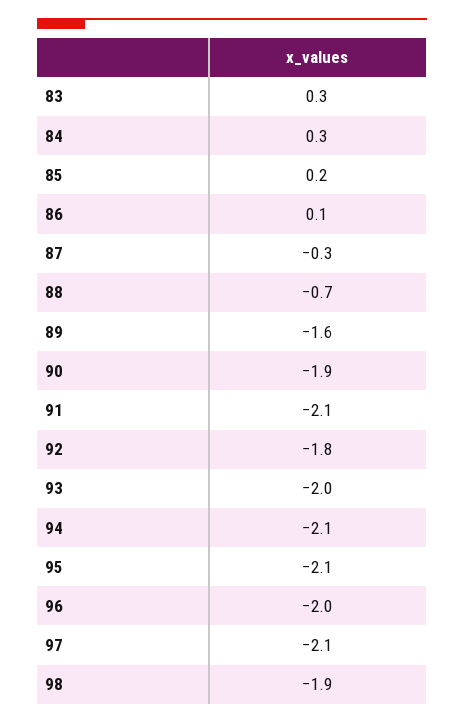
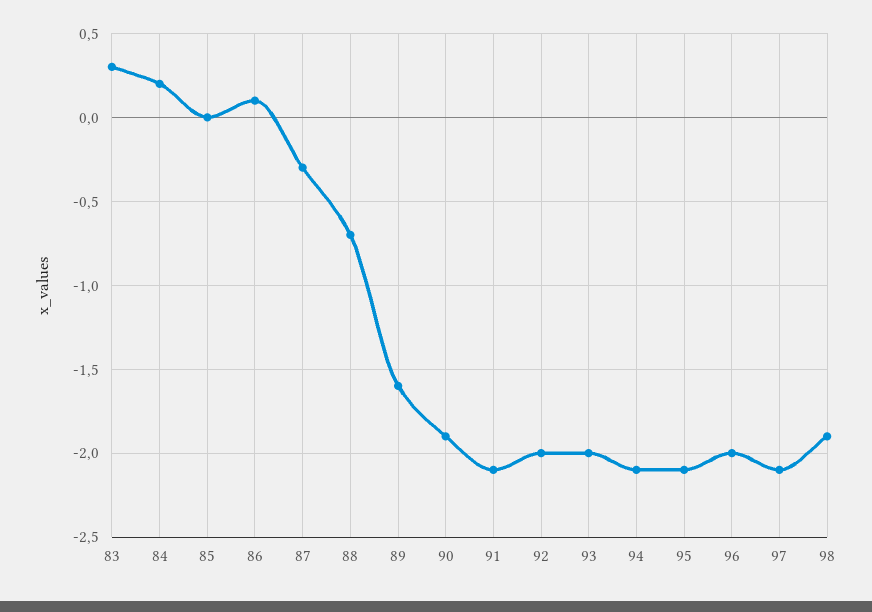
84: 0.3 -> 0.2
85: 0.2 -> 0
92: -1.8 -> -2

